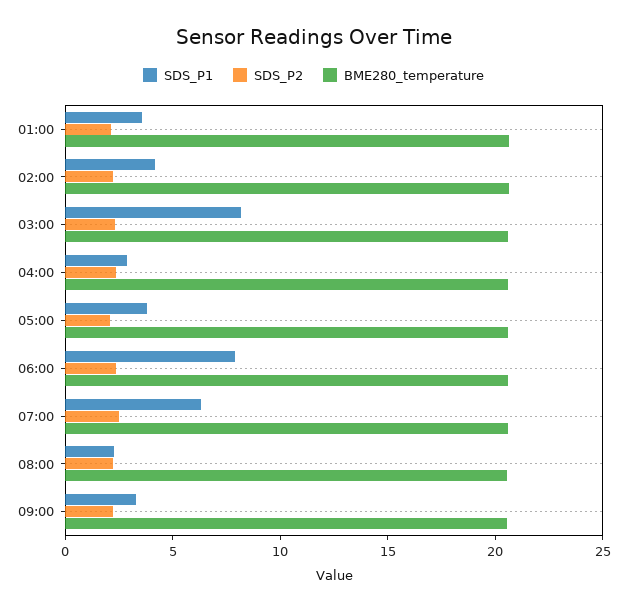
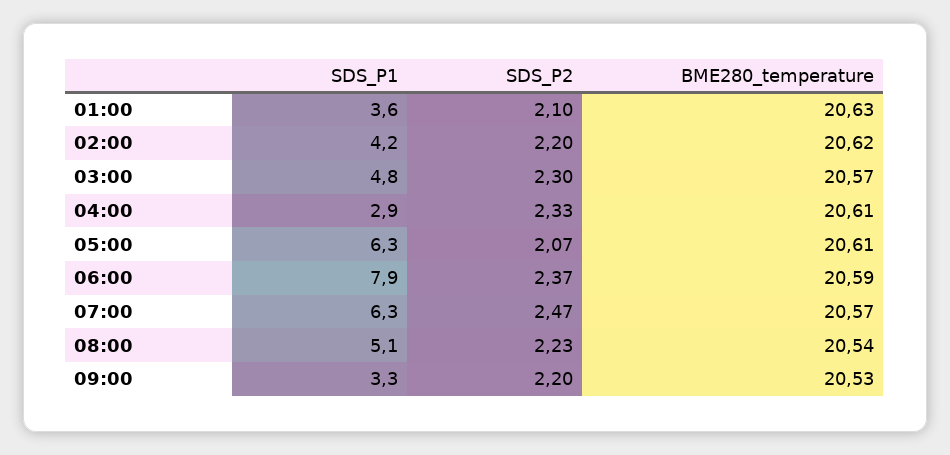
SDS_P1, 03:00: 8 -> 4.8
SDS_P1, 05:00: 4 -> 6.3
SDS_P1, 08:00: 2 -> 5.1

